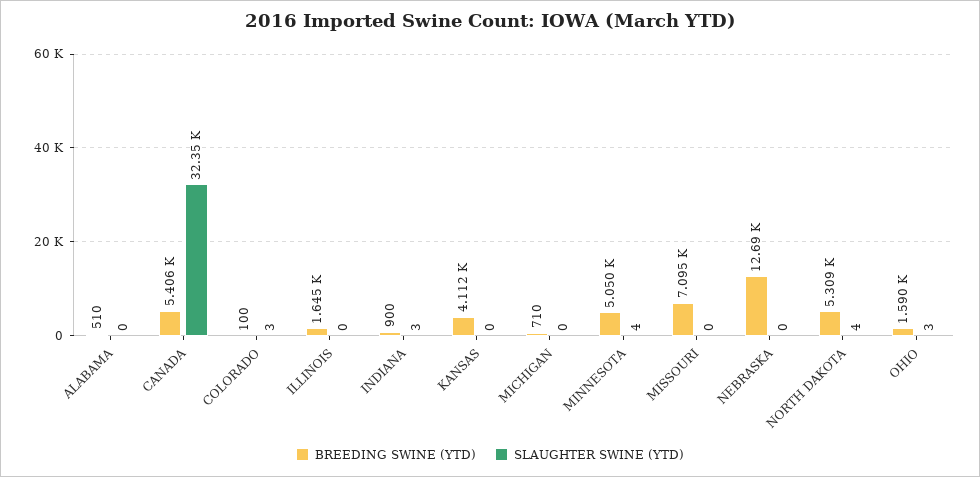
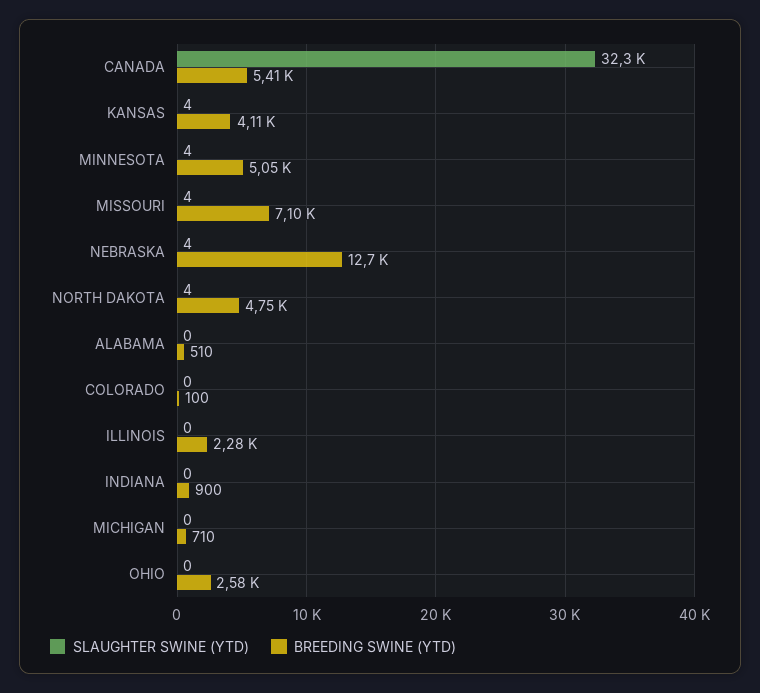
SLAUGHTER SWINE (YTD), COLORADO: 3 -> 0
BREEDING SWINE (YTD), ILLINOIS: 1645 -> 2280
SLAUGHTER SWINE (YTD), INDIANA: 3 -> 0
SLAUGHTER SWINE (YTD), KANSAS: 0 -> 4
SLAUGHTER SWINE (YTD), MISSOURI: 0 -> 4
SLAUGHTER SWINE (YTD), NEBRASKA: 0 -> 4
BREEDING SWINE (YTD), NORTH DAKOTA: 5309 -> 4750
BREEDING SWINE (YTD), OHIO: 1590 -> 2580
SLAUGHTER SWINE (YTD), OHIO: 3 -> 0

